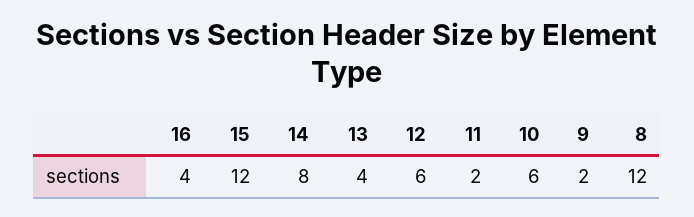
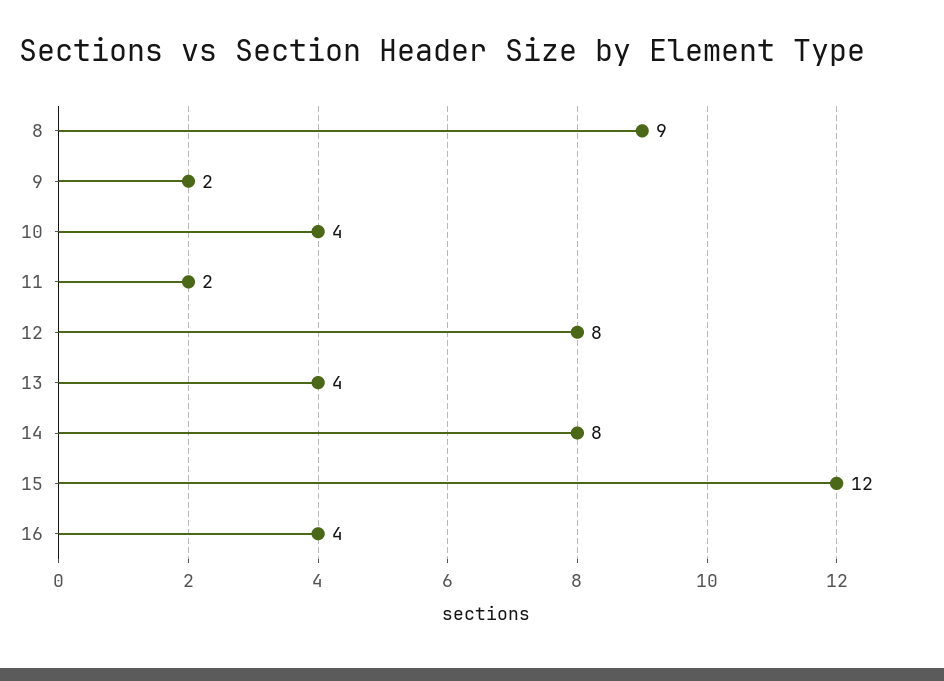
12: 6 -> 8
10: 6 -> 4
8: 12 -> 9

